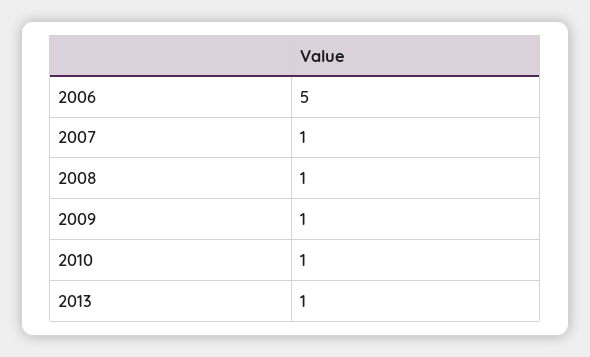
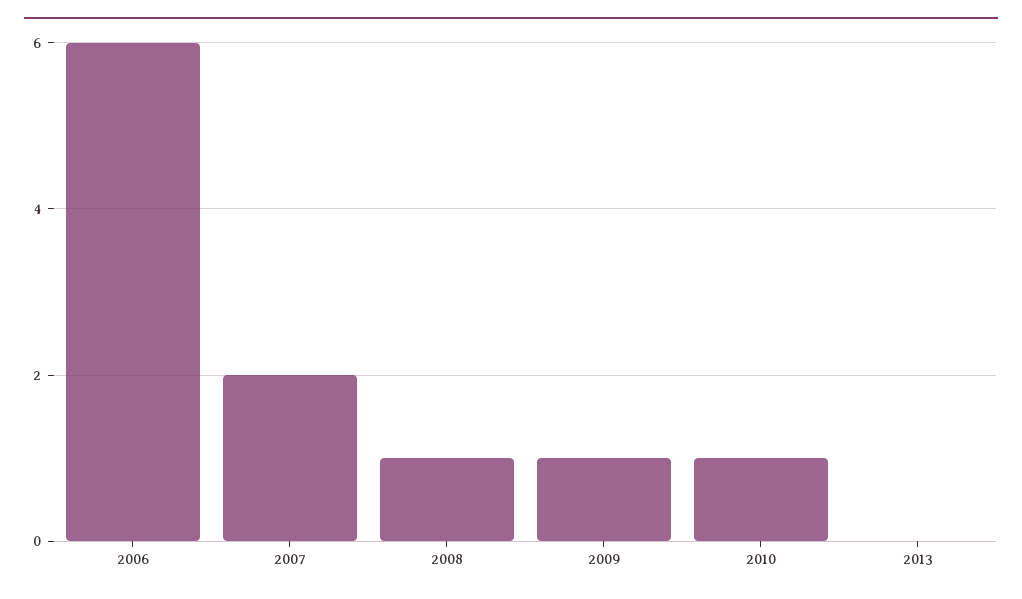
2006: 5 -> 6
2007: 1 -> 2
2013: 1 -> 0

